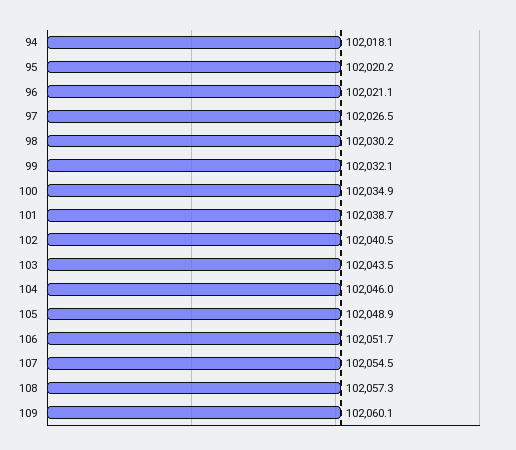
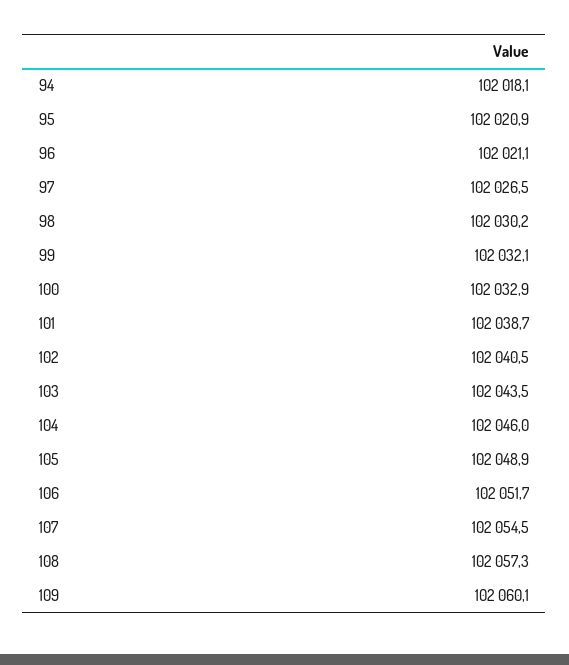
95: 102020.2 -> 102020.9
100: 102034.9 -> 102032.9

